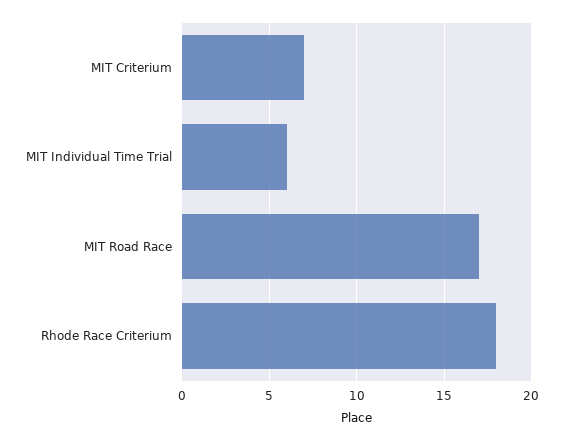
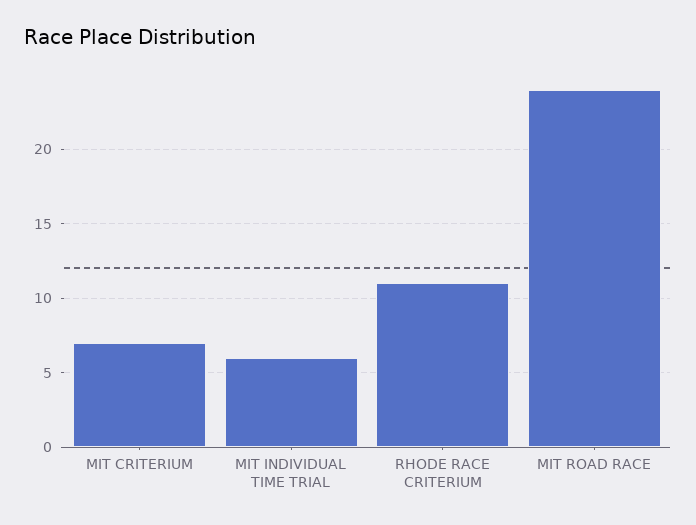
MIT Road Race: 17 -> 24
Rhode Race Criterium: 18 -> 11

